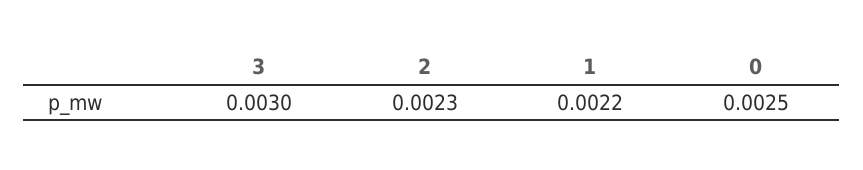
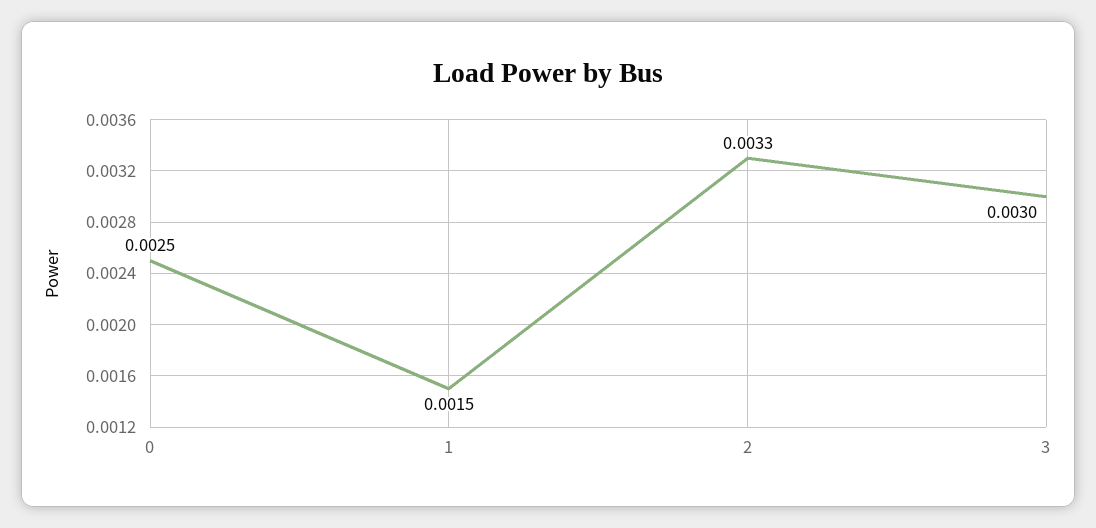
2: 0.0023 -> 0.0033
1: 0.0022 -> 0.0015

